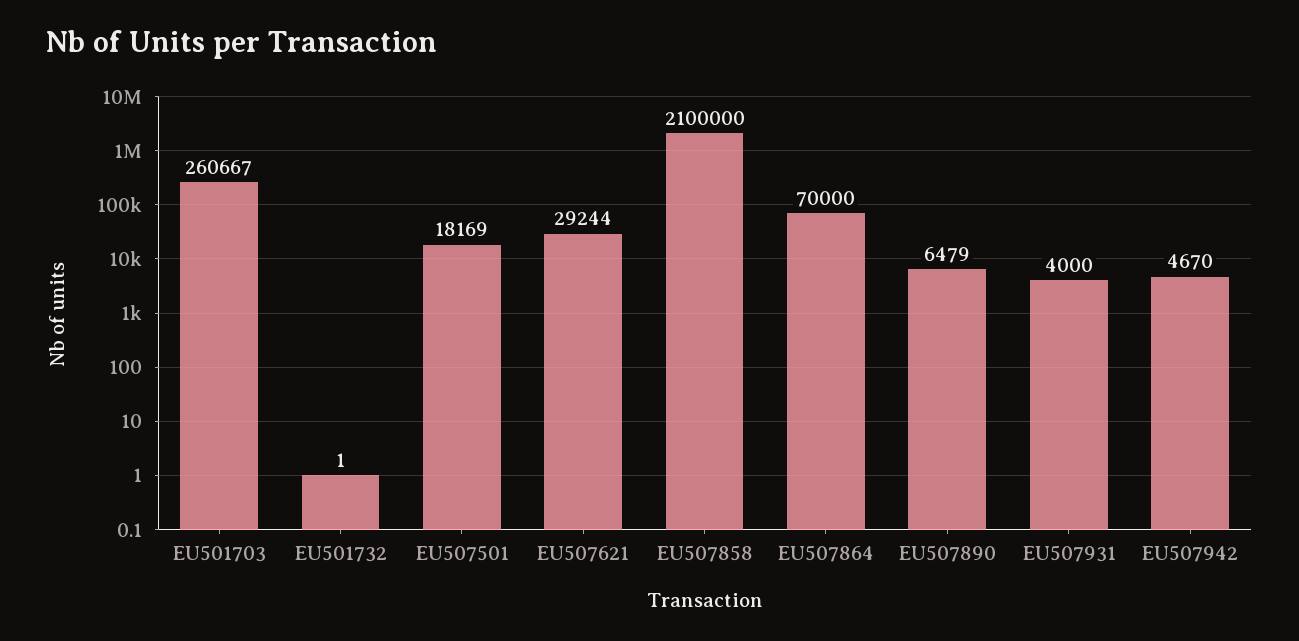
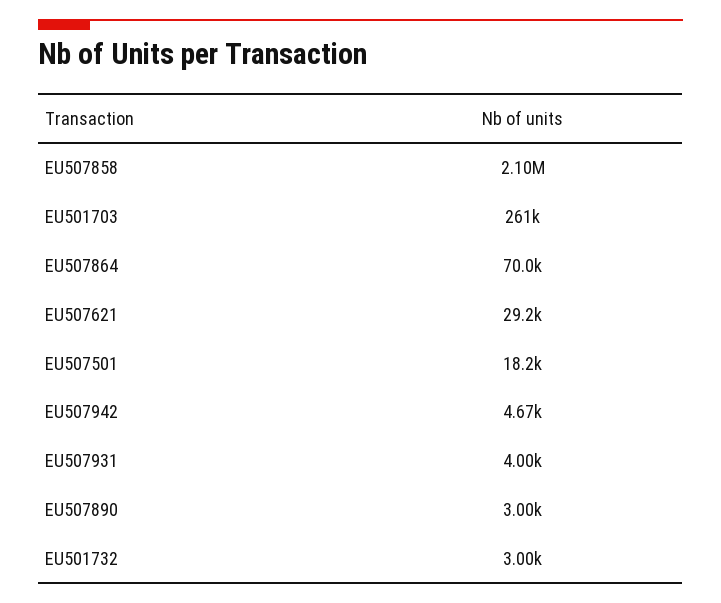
EU501732: 1 -> 3000
EU507890: 6479 -> 3000

